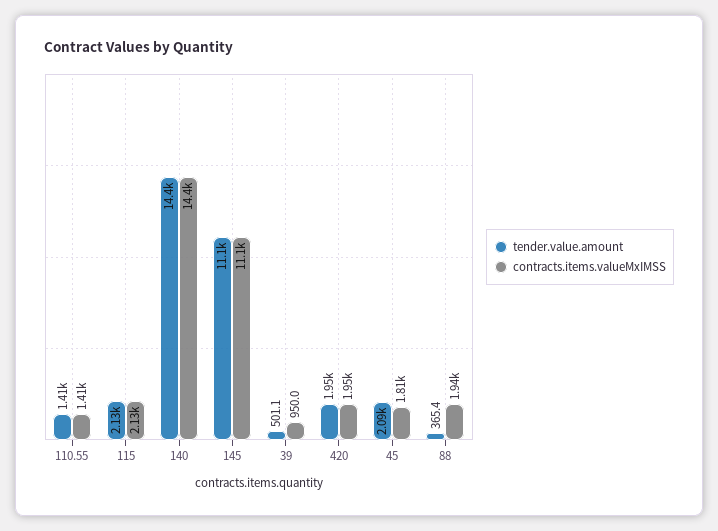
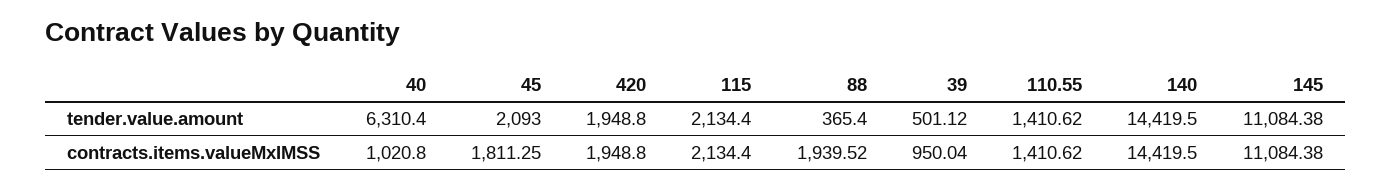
tender.value.amount, 40: none -> 6310.4
contracts.items.valueMxIMSS, 40: none -> 1020.8

